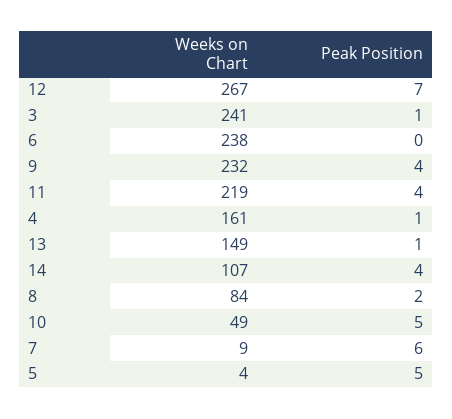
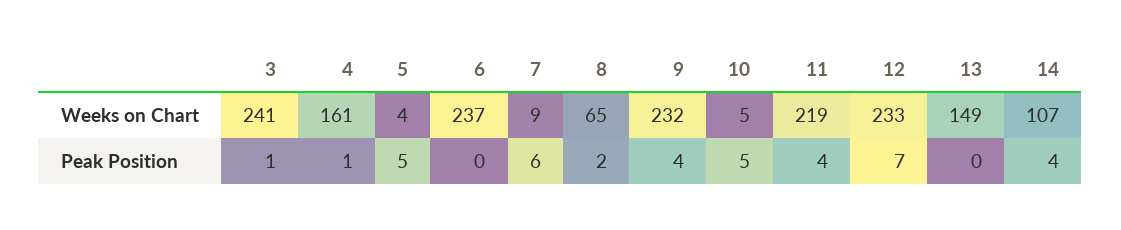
Weeks on Chart, 12: 267 -> 233
Weeks on Chart, 6: 238 -> 237
Peak Position, 13: 1 -> 0
Weeks on Chart, 8: 84 -> 65
Weeks on Chart, 10: 49 -> 5

